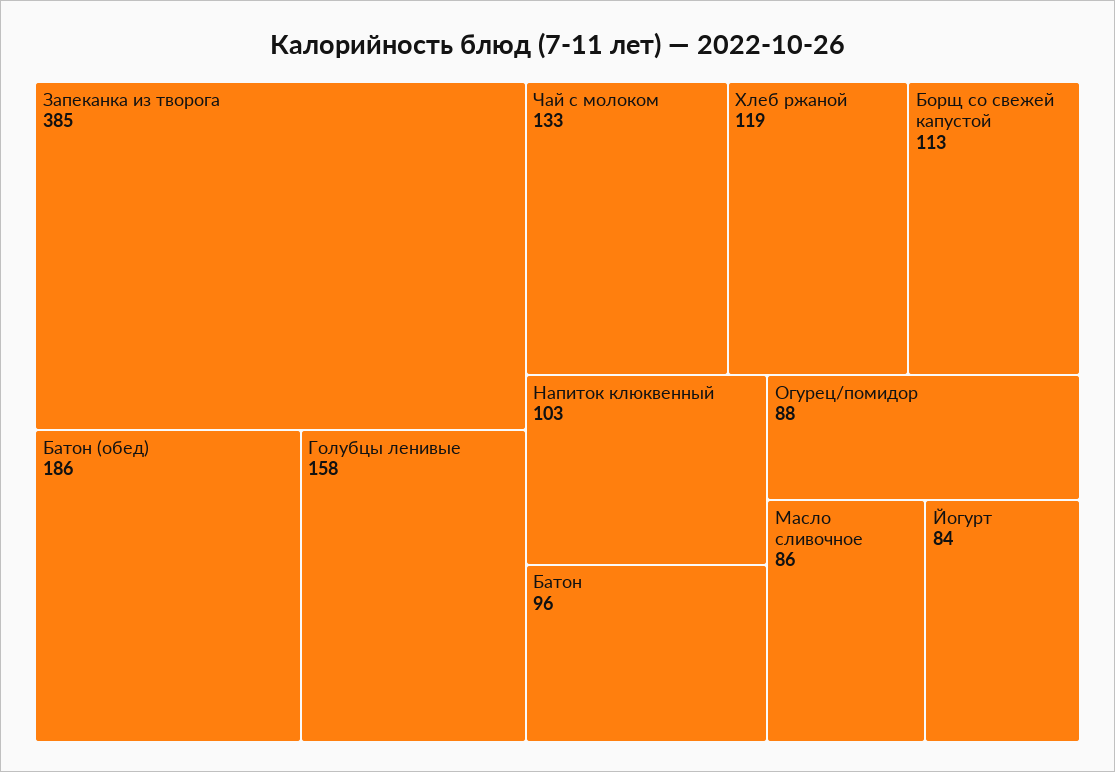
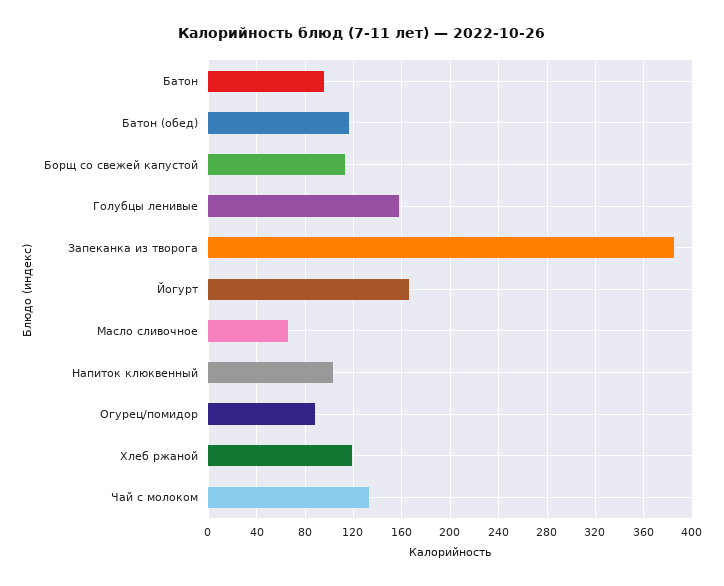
Батон (обед): 186 -> 115
Масло сливочное: 86 -> 65
Йогурт: 84 -> 165

